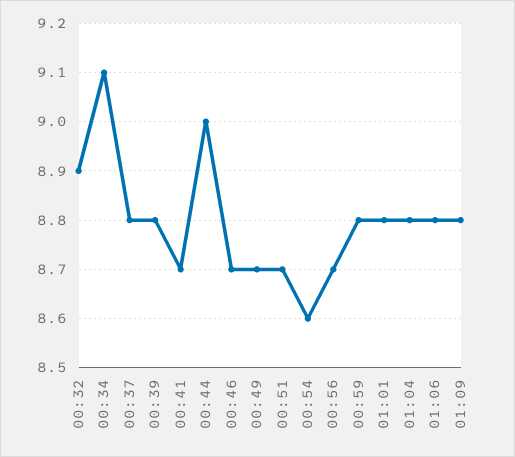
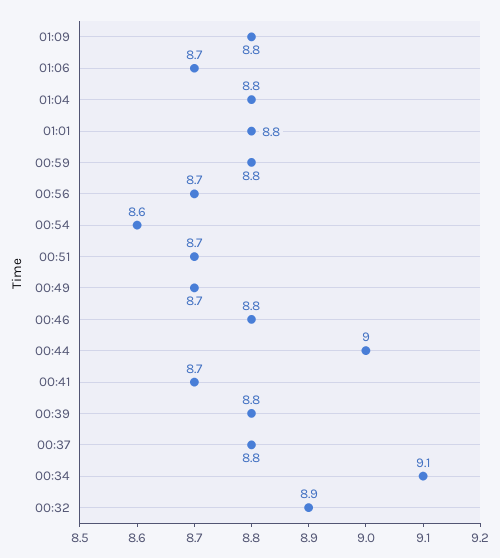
00:46: 8.7 -> 8.8
01:06: 8.8 -> 8.7

